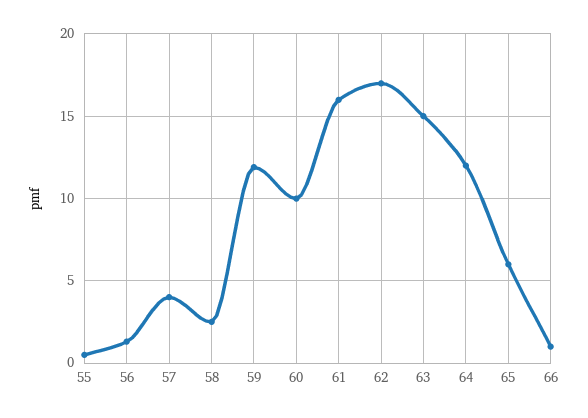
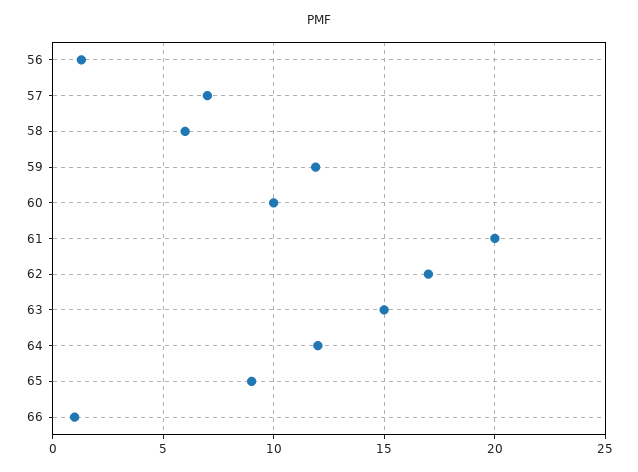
55: 0.5 -> none
57: 4 -> 7
58: 2.5 -> 6
61: 16 -> 20
65: 6 -> 9

